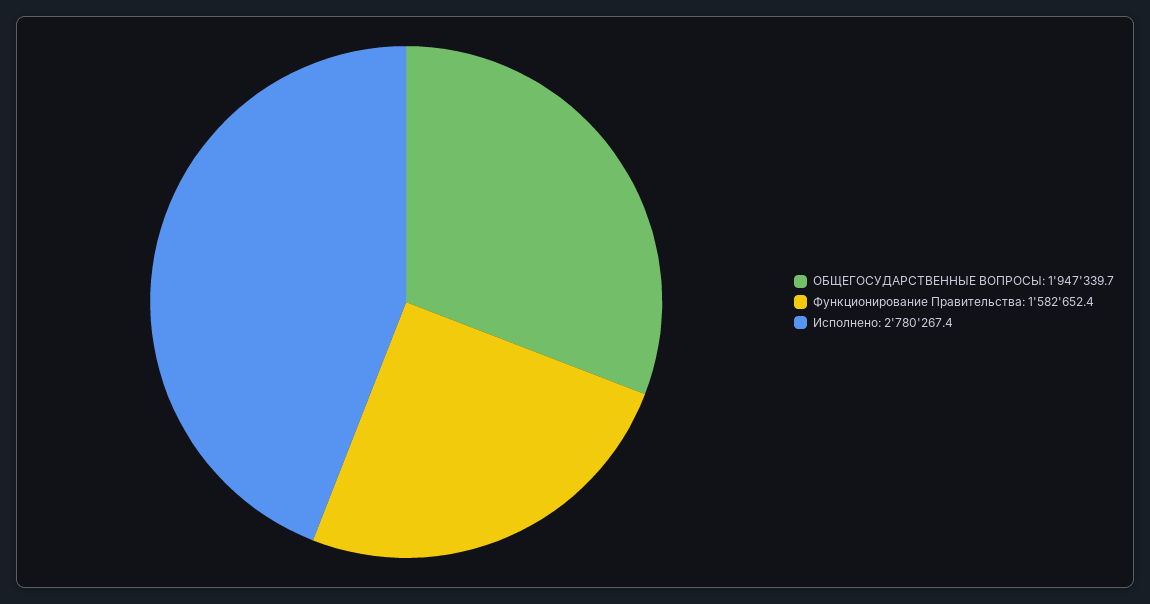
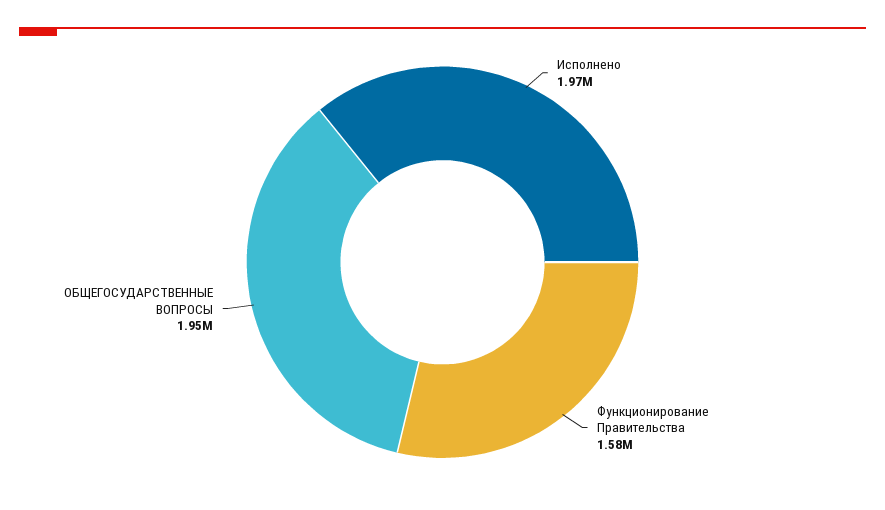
Исполнено: 2780267.4 -> 1970000

